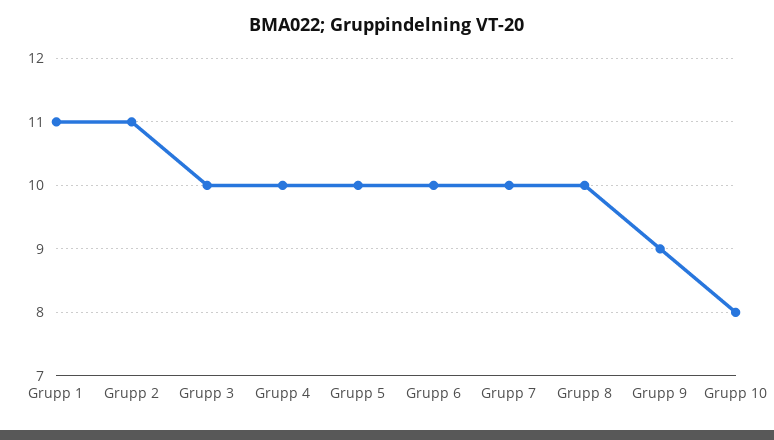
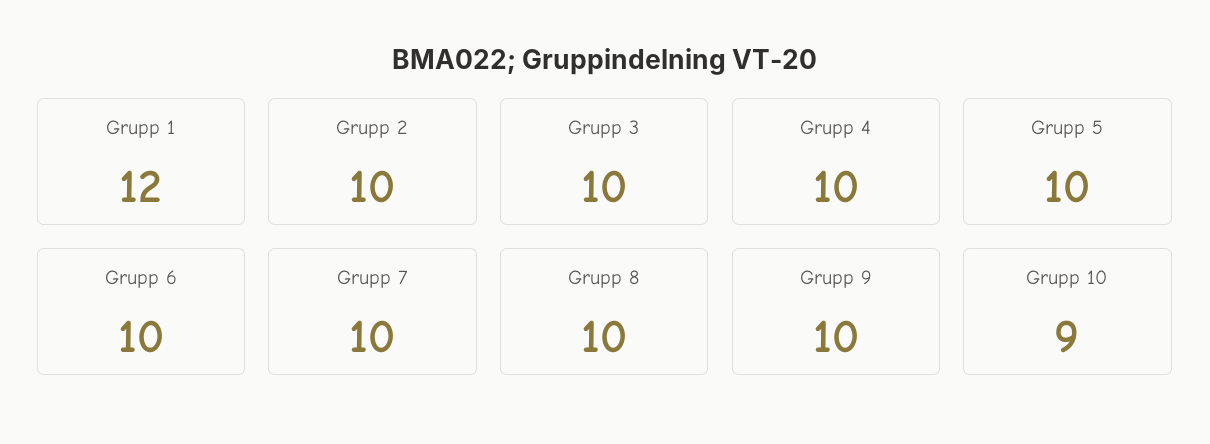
Grupp 1: 11 -> 12
Grupp 2: 11 -> 10
Grupp 9: 9 -> 10
Grupp 10: 8 -> 9

